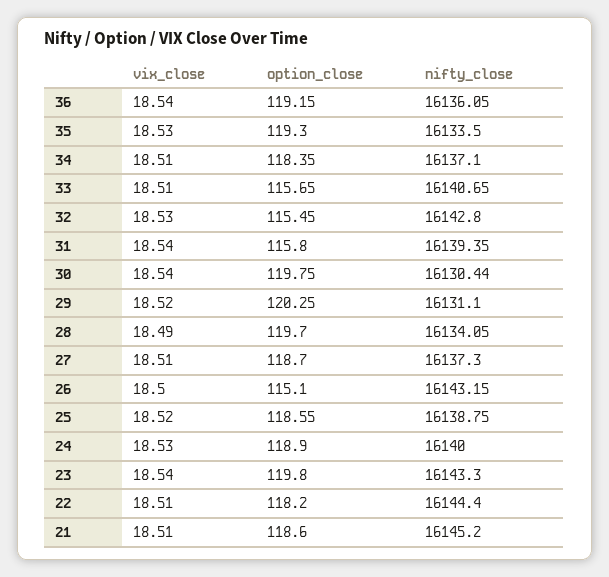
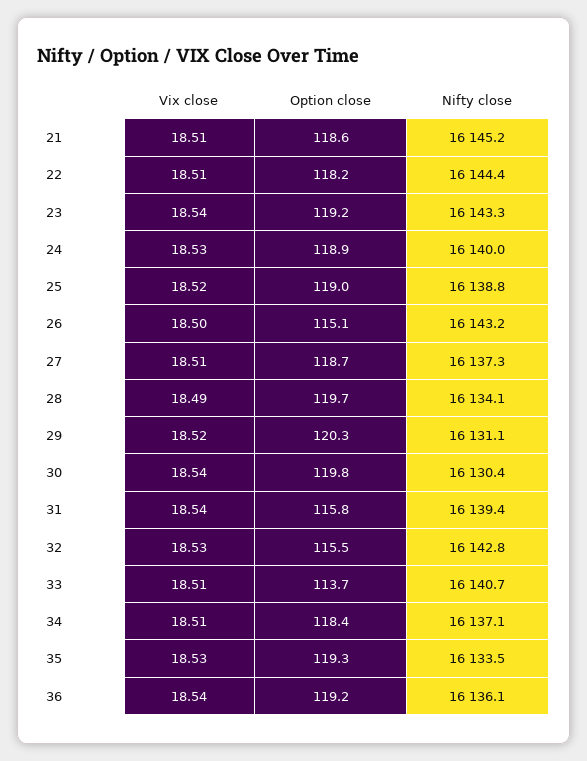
option_close, 33: 115.65 -> 113.7
option_close, 25: 118.55 -> 119
option_close, 23: 119.8 -> 119.2

